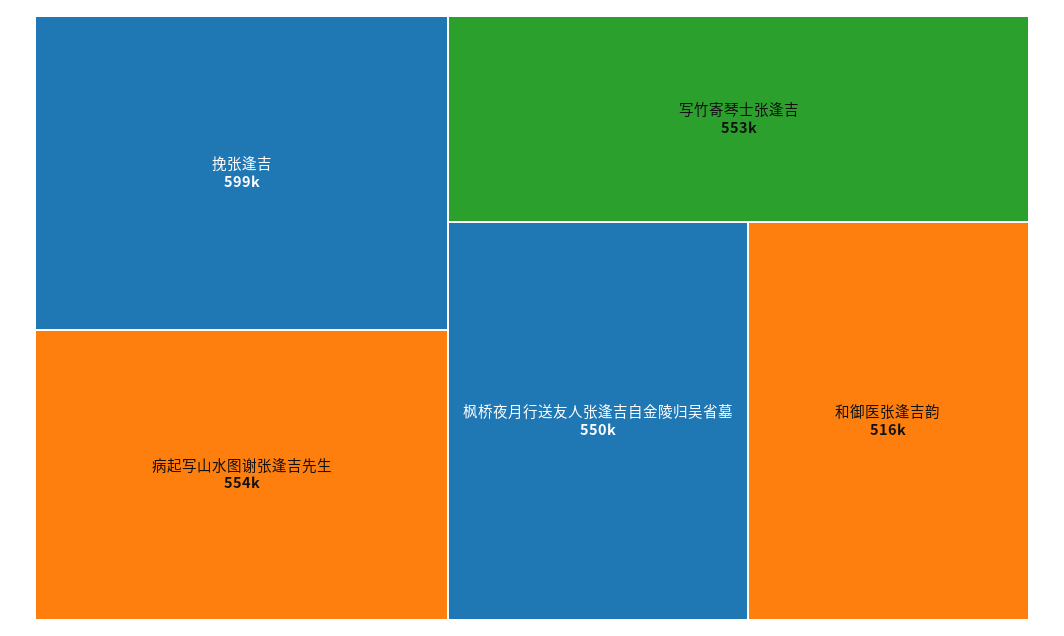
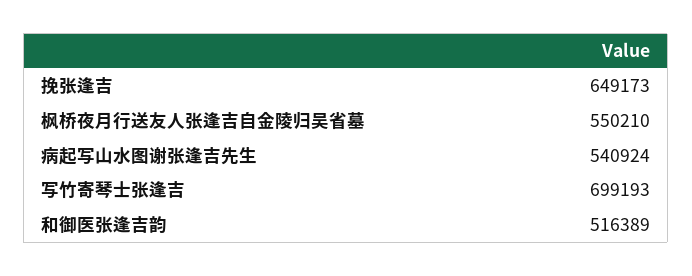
挽张逢吉: 599000 -> 649173
病起写山水图谢张逢吉先生: 554000 -> 540924
写竹寄琴士张逢吉: 553000 -> 699193

